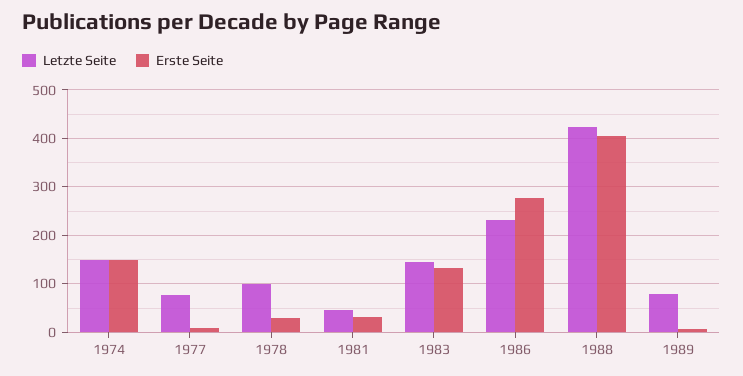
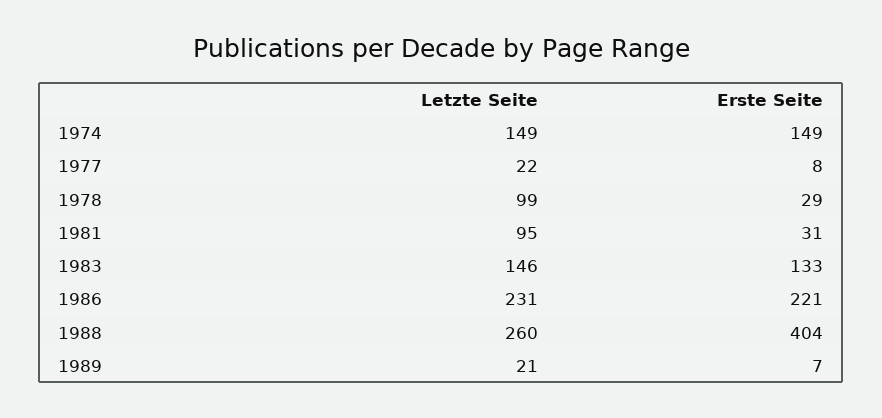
Letzte Seite, 1977: 80 -> 22
Letzte Seite, 1981: 40 -> 95
Erste Seite, 1986: 280 -> 221
Letzte Seite, 1988: 420 -> 260
Letzte Seite, 1989: 80 -> 21

